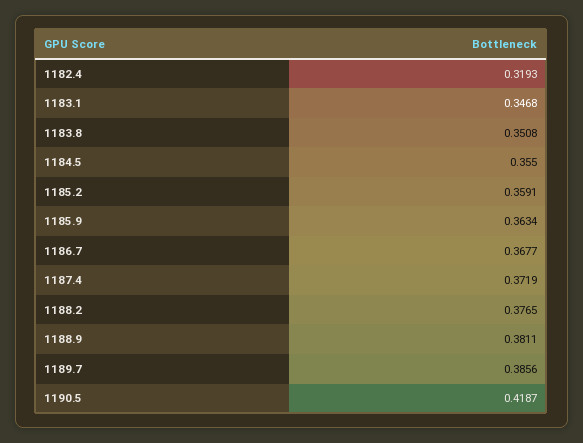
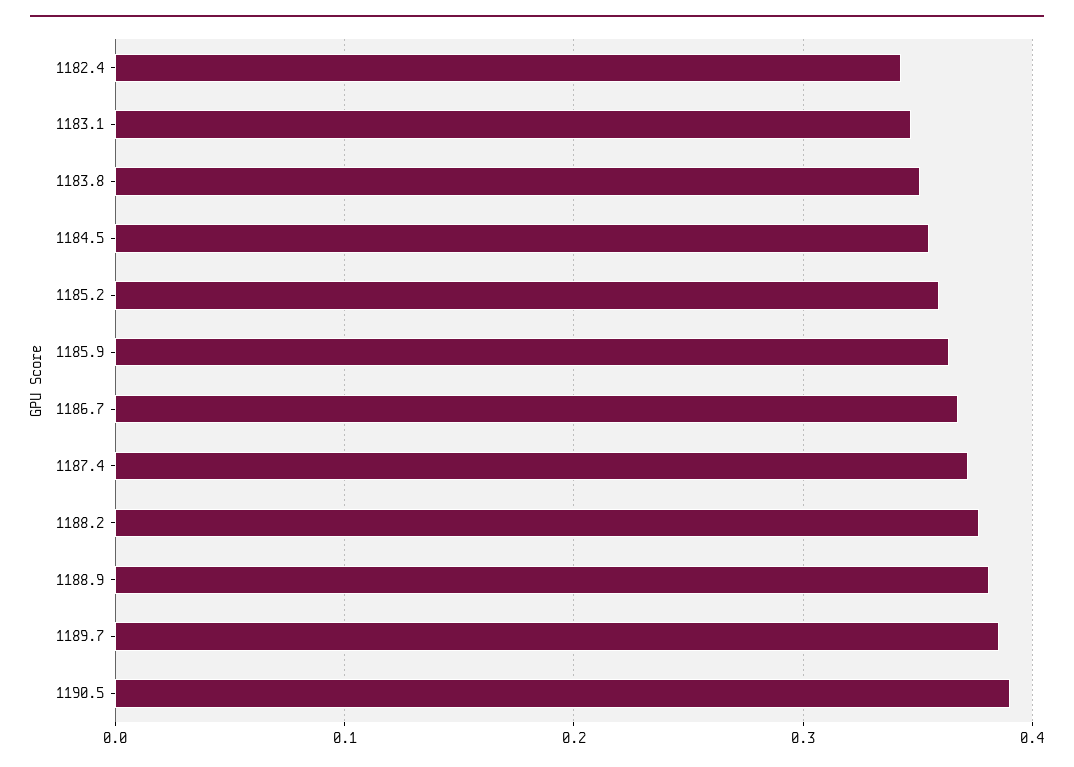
1182.4: 0.3193 -> 0.34
1190.5: 0.4187 -> 0.39

